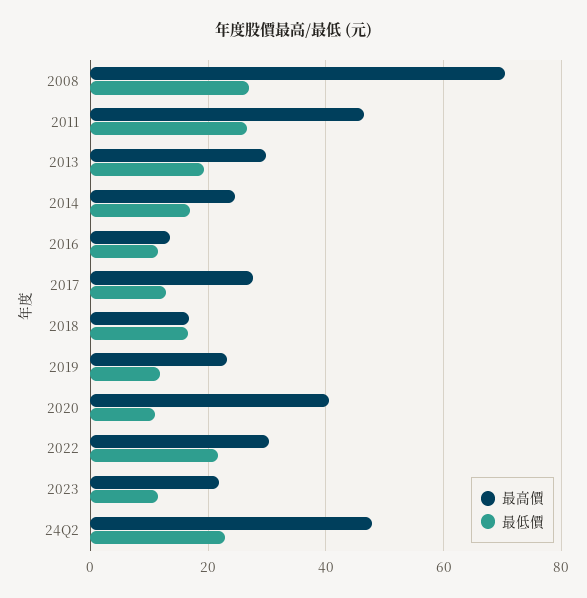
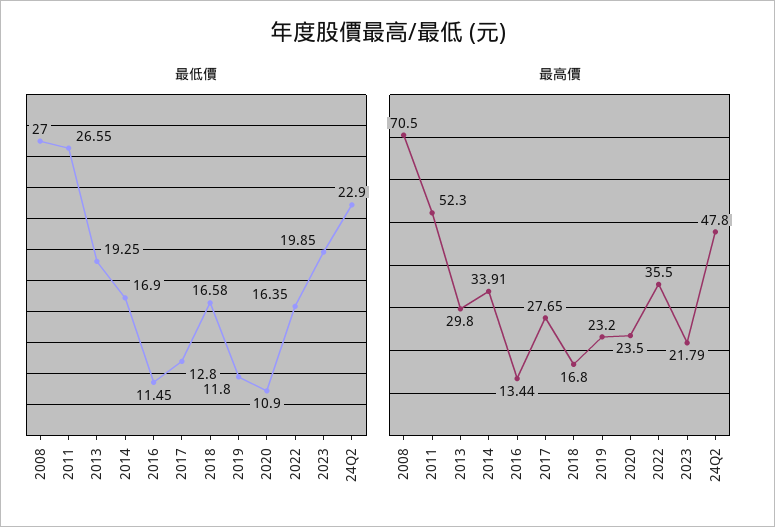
最高價, 2011: 46 -> 52.3
最高價, 2014: 24 -> 33.91
最高價, 2020: 40 -> 23.5
最高價, 2022: 30 -> 35.5
最低價, 2022: 22 -> 16.35
最低價, 2023: 12 -> 19.85

